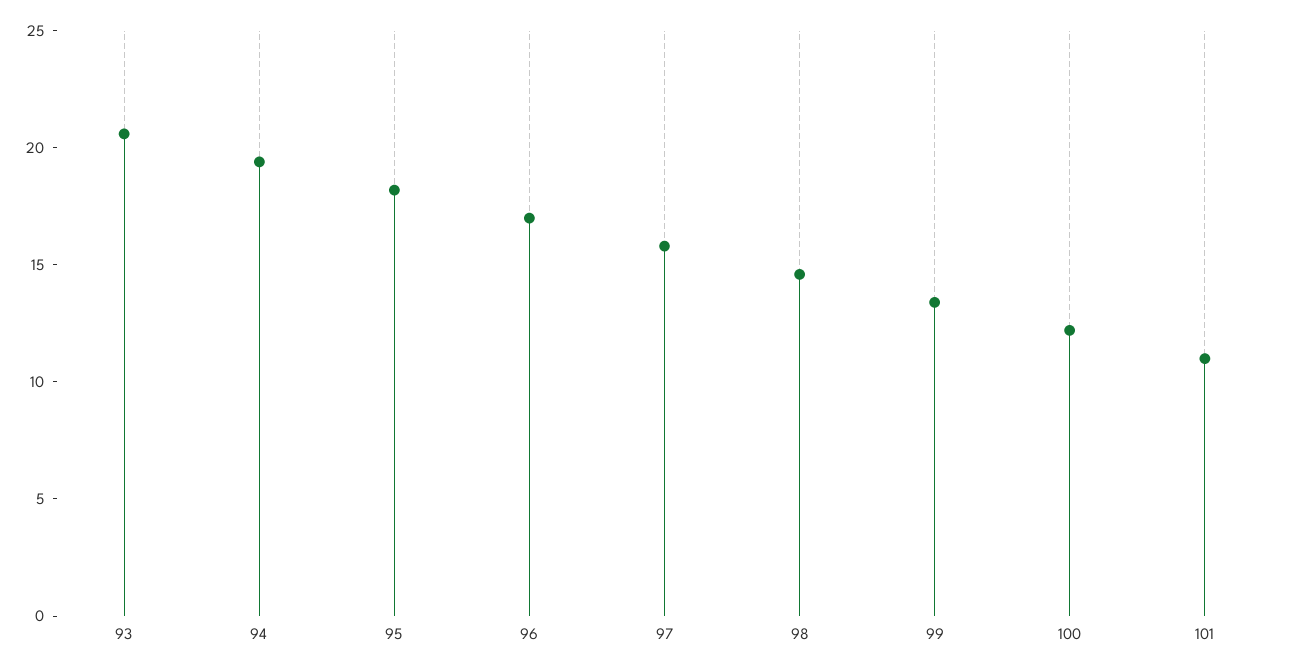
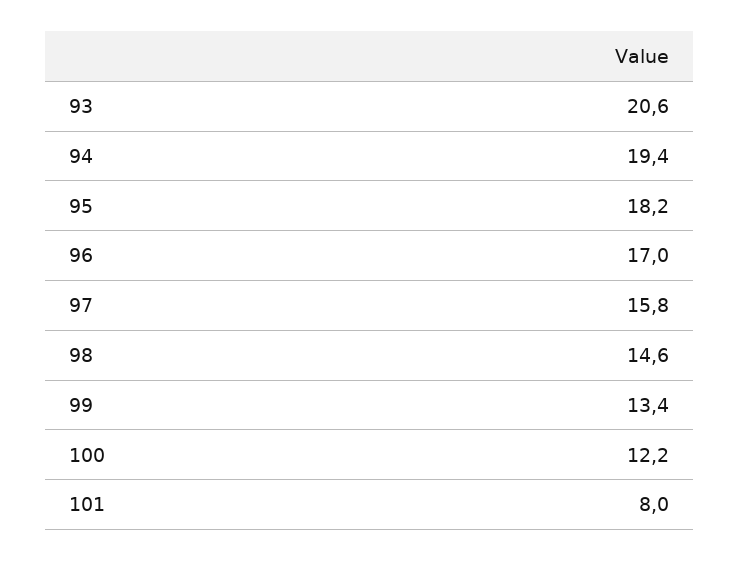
101: 11 -> 8

